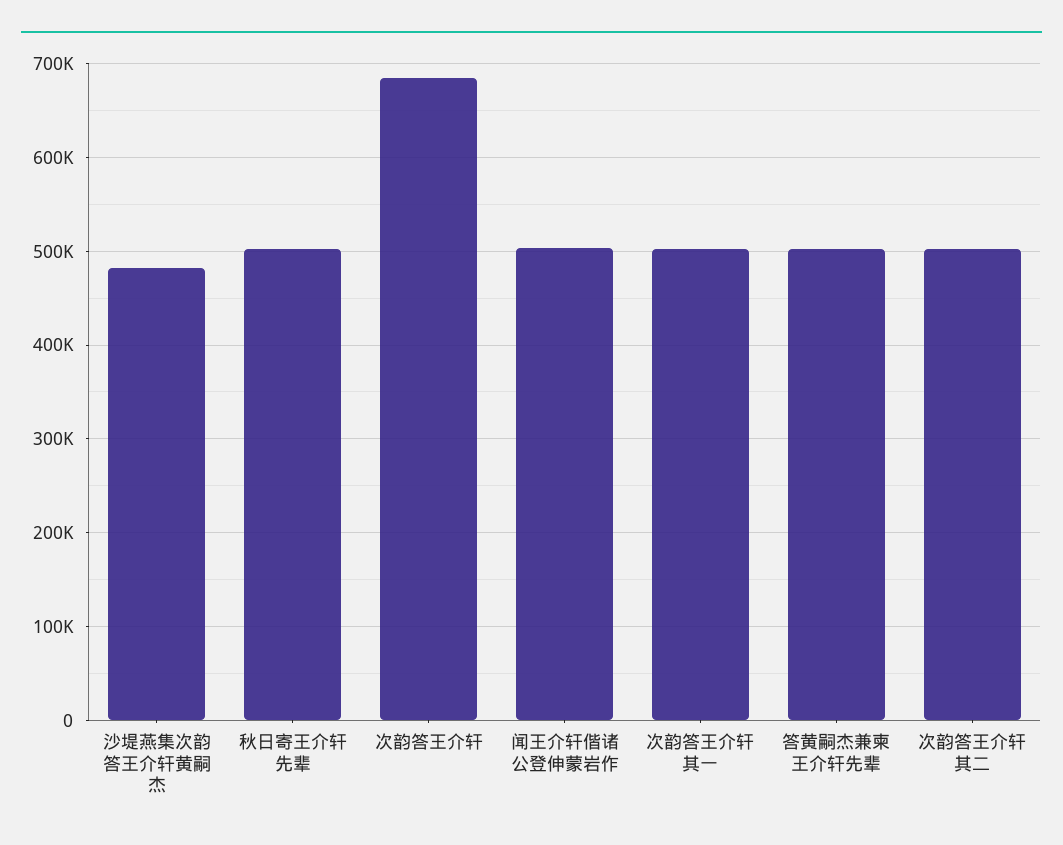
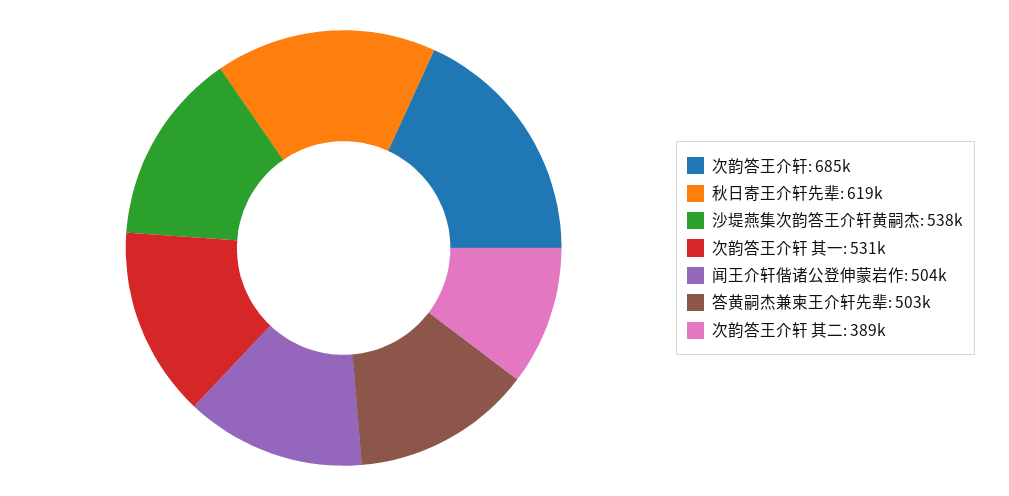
沙堤燕集次韵答王介轩黄嗣杰: 480000 -> 538000
秋日寄王介轩先辈: 500000 -> 619000
次韵答王介轩 其一: 500000 -> 531000
次韵答王介轩 其二: 500000 -> 389000

